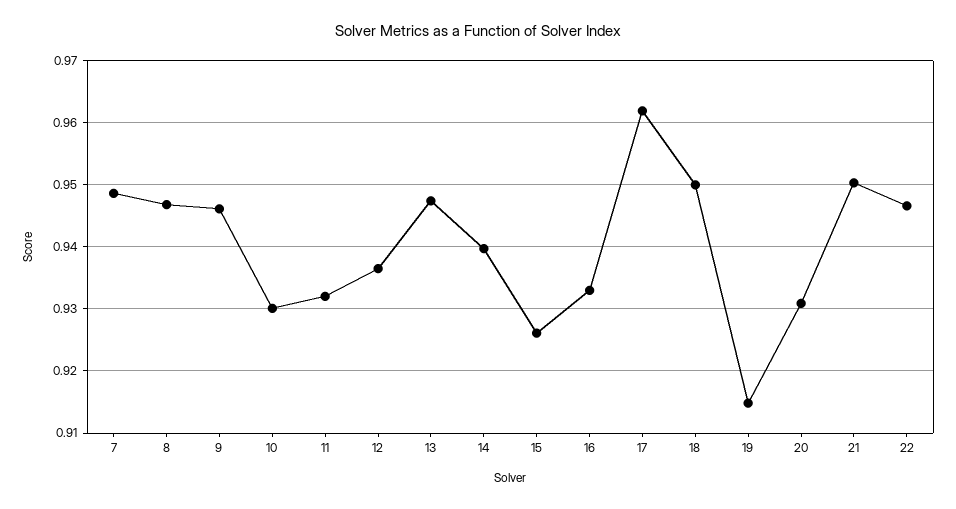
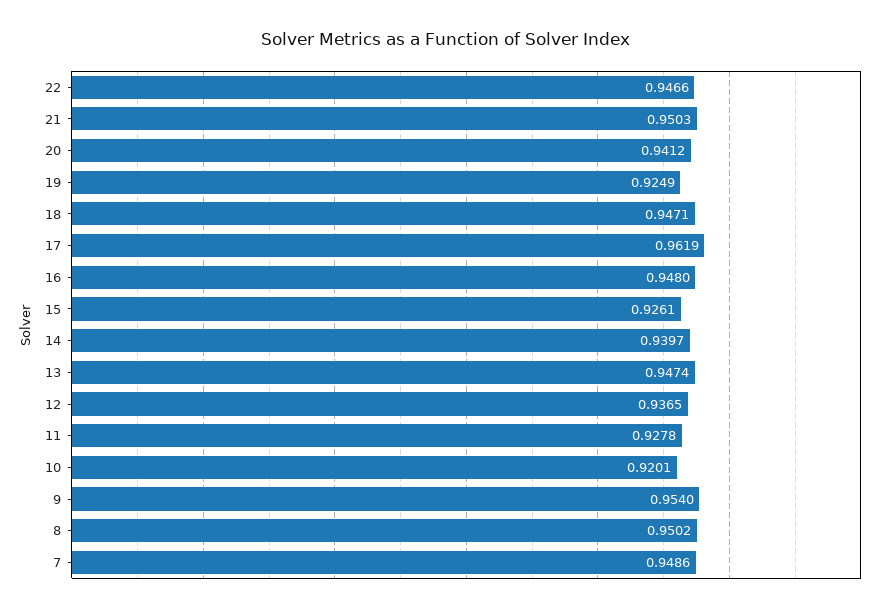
8: 0.947 -> 0.9502
9: 0.946 -> 0.954
10: 0.93 -> 0.9201
11: 0.932 -> 0.9278
16: 0.933 -> 0.948
18: 0.95 -> 0.9471
19: 0.915 -> 0.9249
20: 0.931 -> 0.9412

